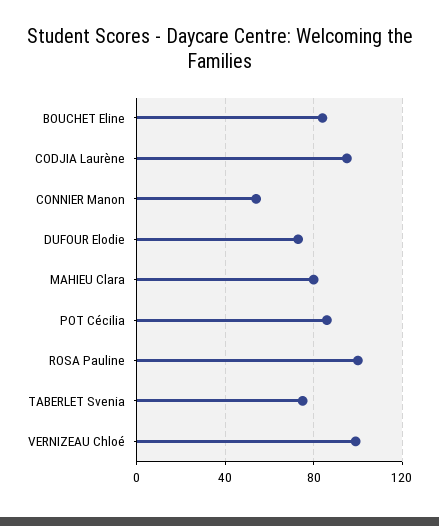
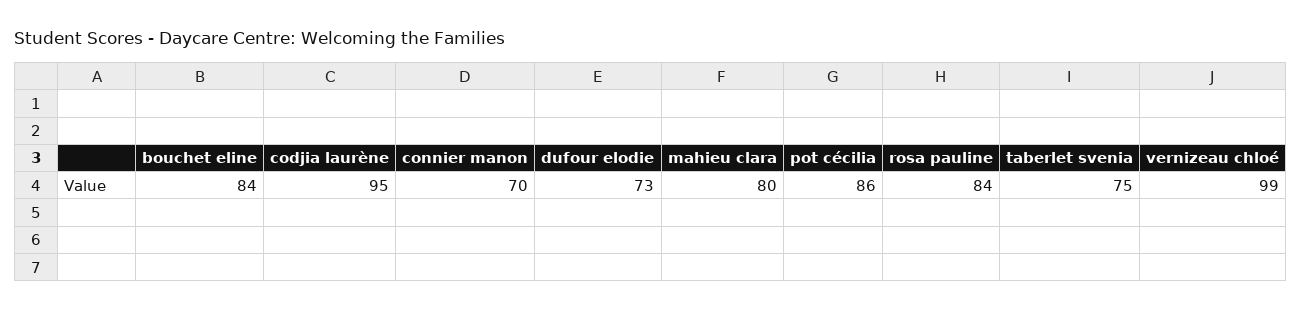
CONNIER Manon: 55 -> 70
ROSA Pauline: 100 -> 84

